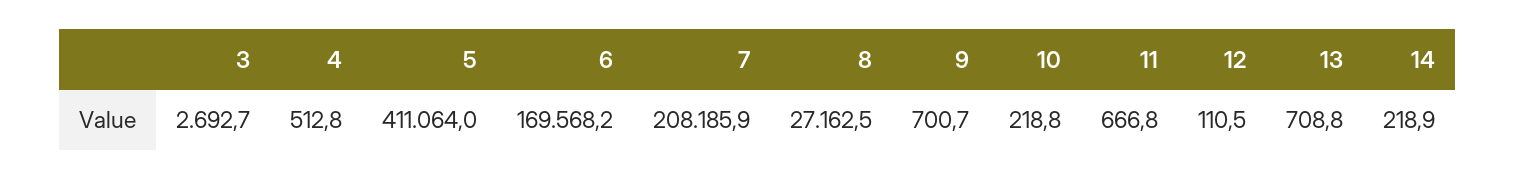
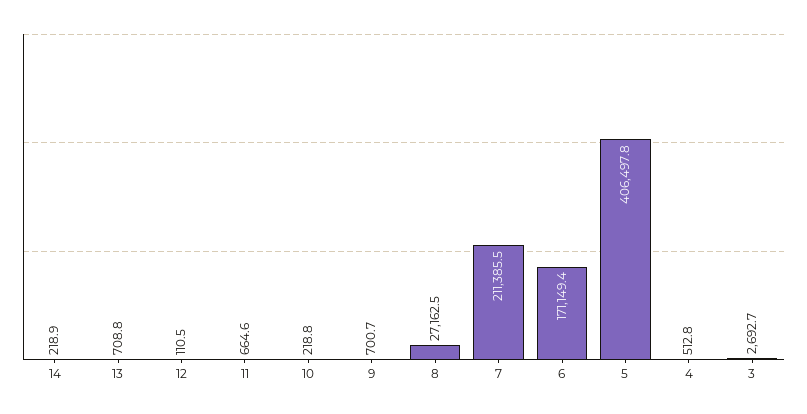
5: 411064 -> 406497.8
6: 169568.2 -> 171149.4
7: 208185.9 -> 211385.5
11: 666.8 -> 664.6

